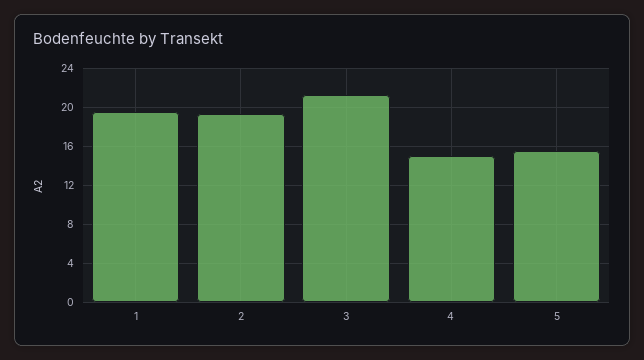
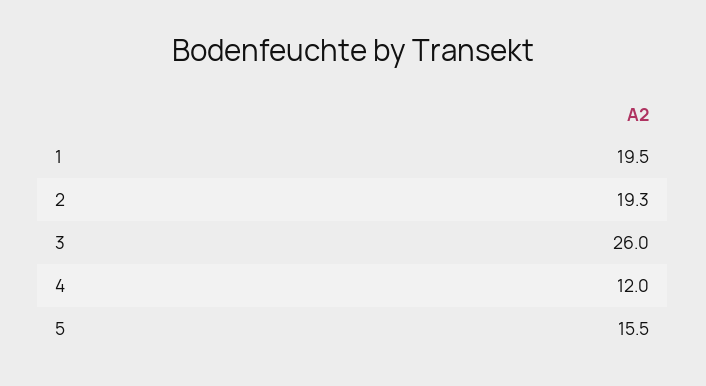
3: 21 -> 26
4: 15 -> 12

